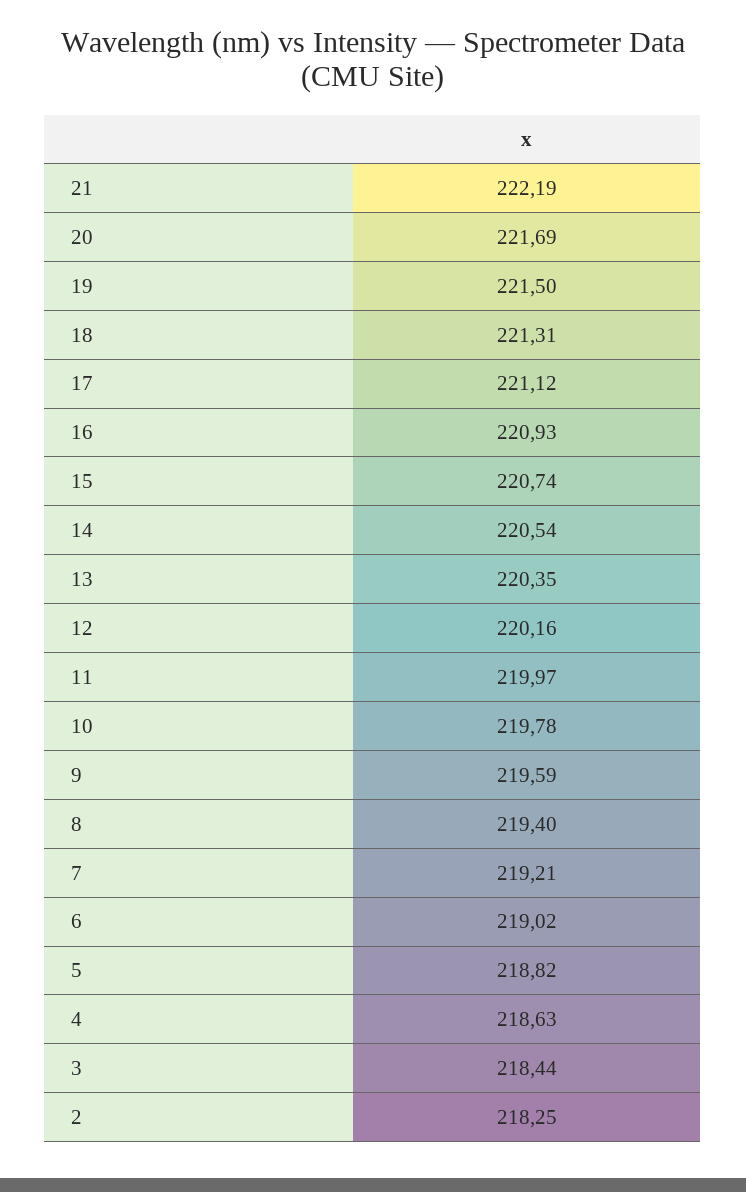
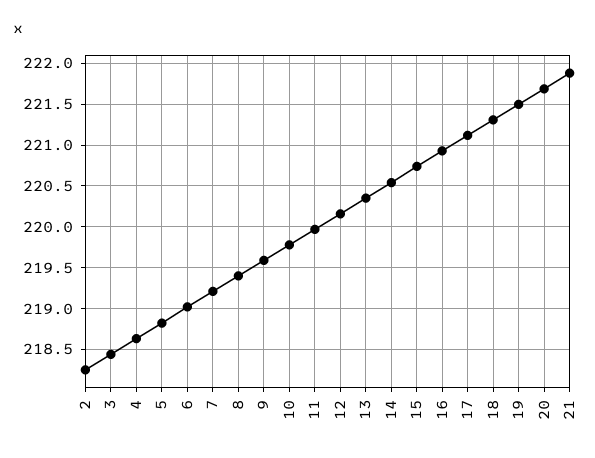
21: 222.19 -> 221.9

